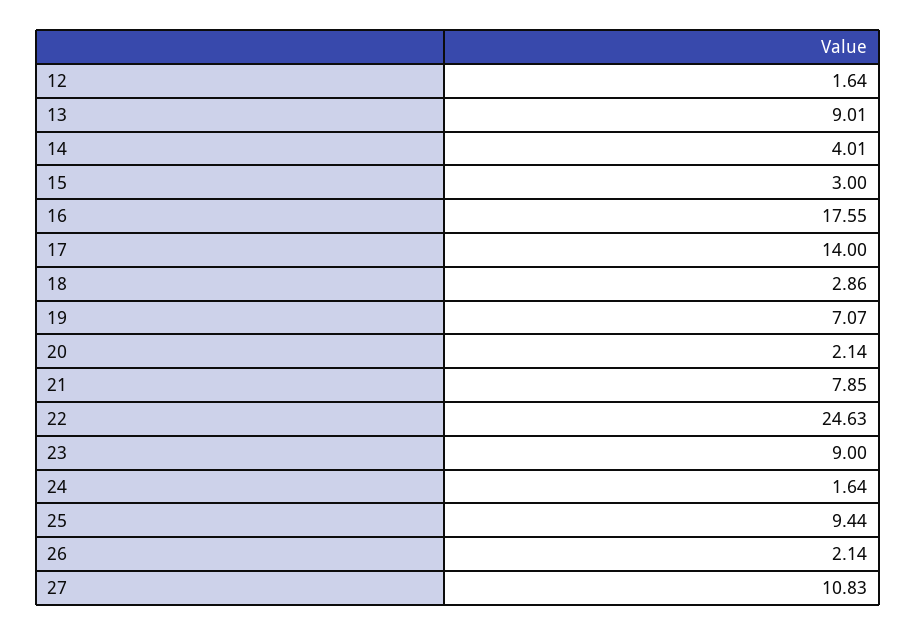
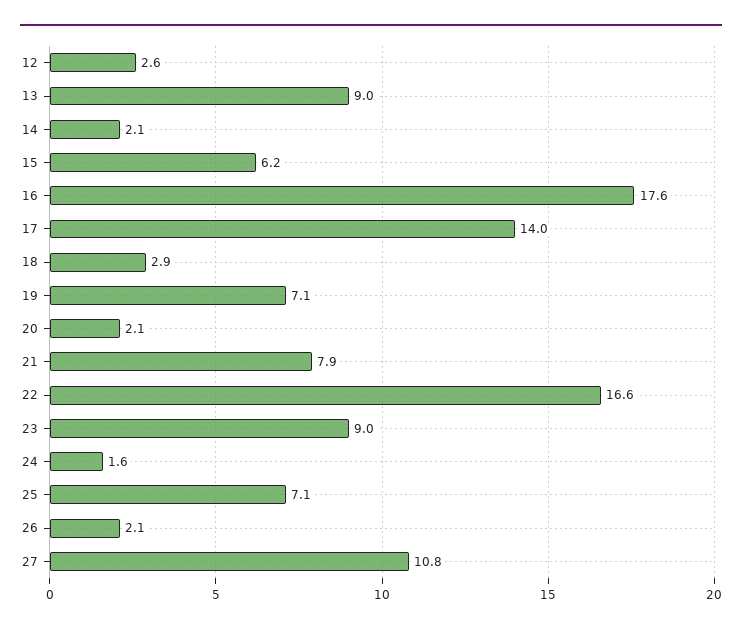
12: 1.64 -> 2.6
14: 4.01 -> 2.1
15: 3 -> 6.2
22: 24.63 -> 16.6
25: 9.44 -> 7.1

